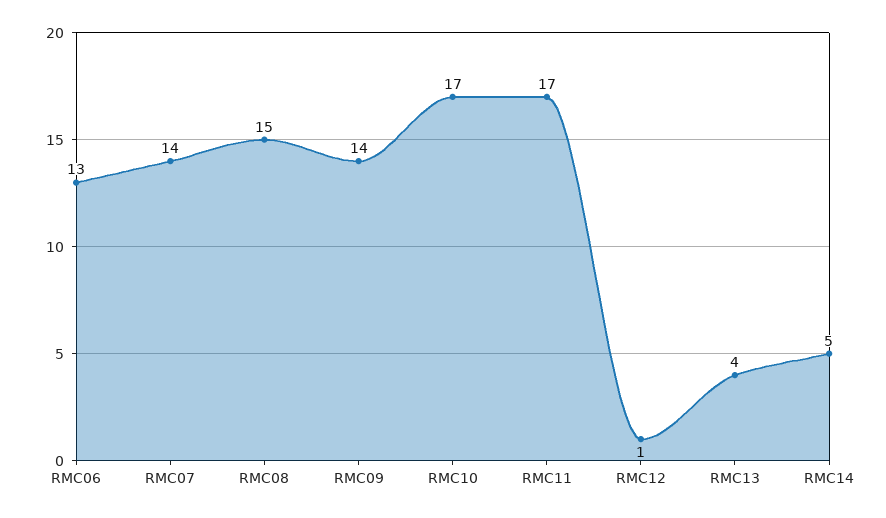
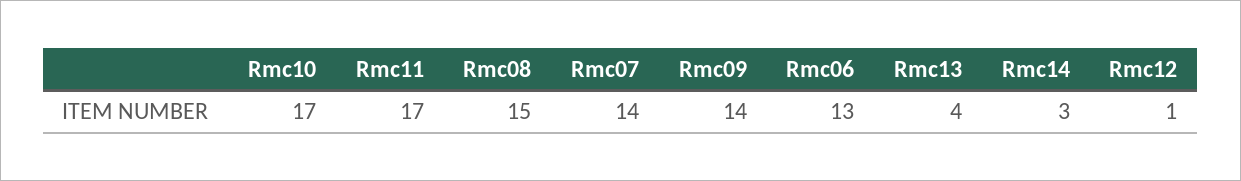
RMC14: 5 -> 3

